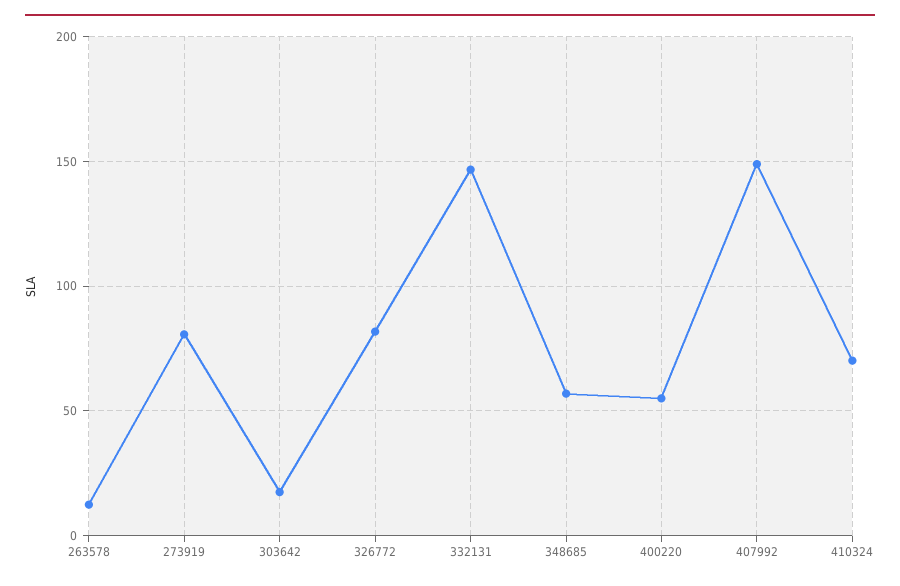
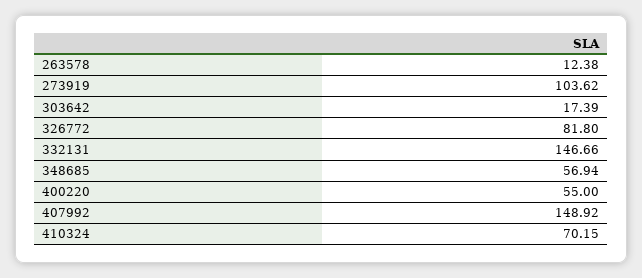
273919: 80 -> 103.62

